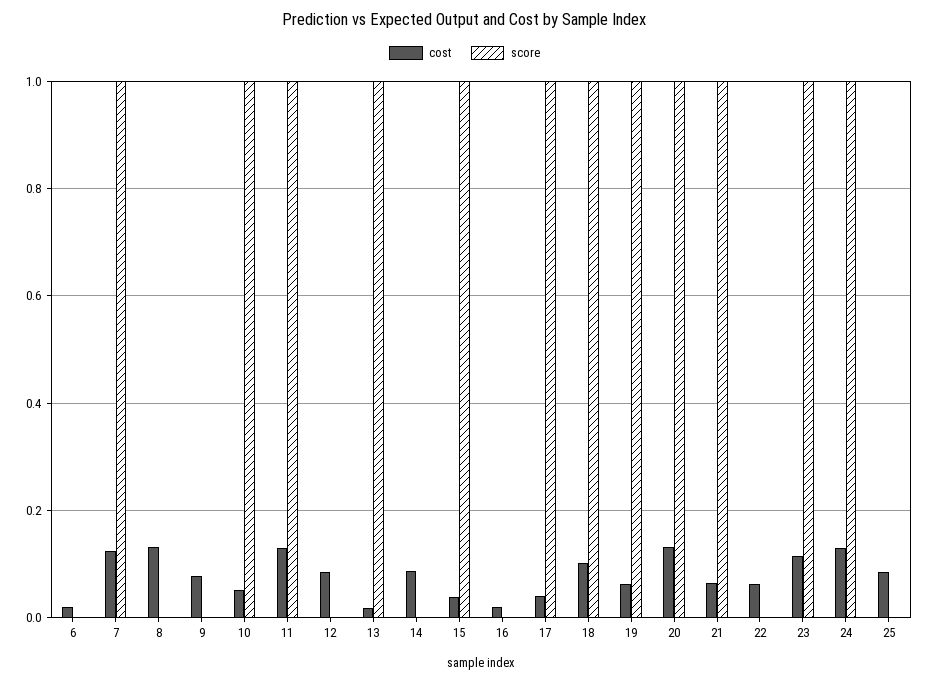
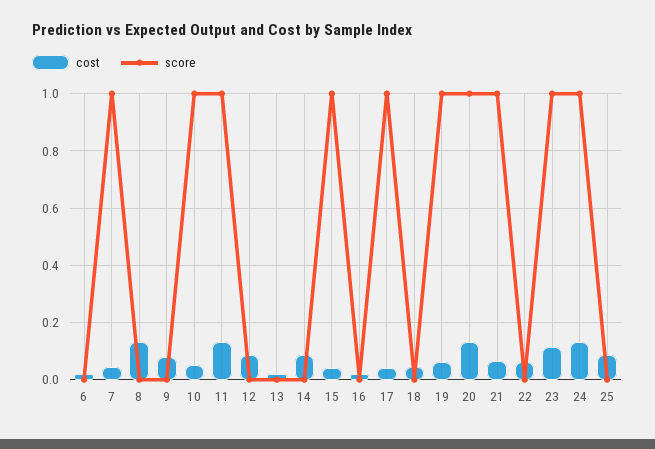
cost, 7: 0.12 -> 0.05
score, 13: 1 -> 0
cost, 18: 0.1 -> 0.05
score, 18: 1 -> 0

